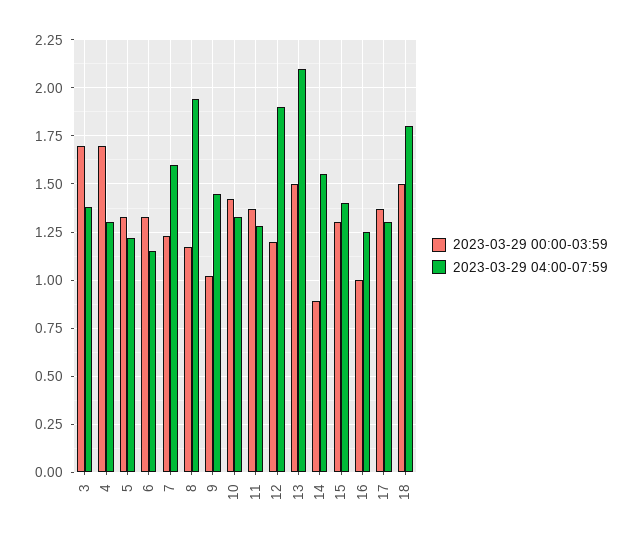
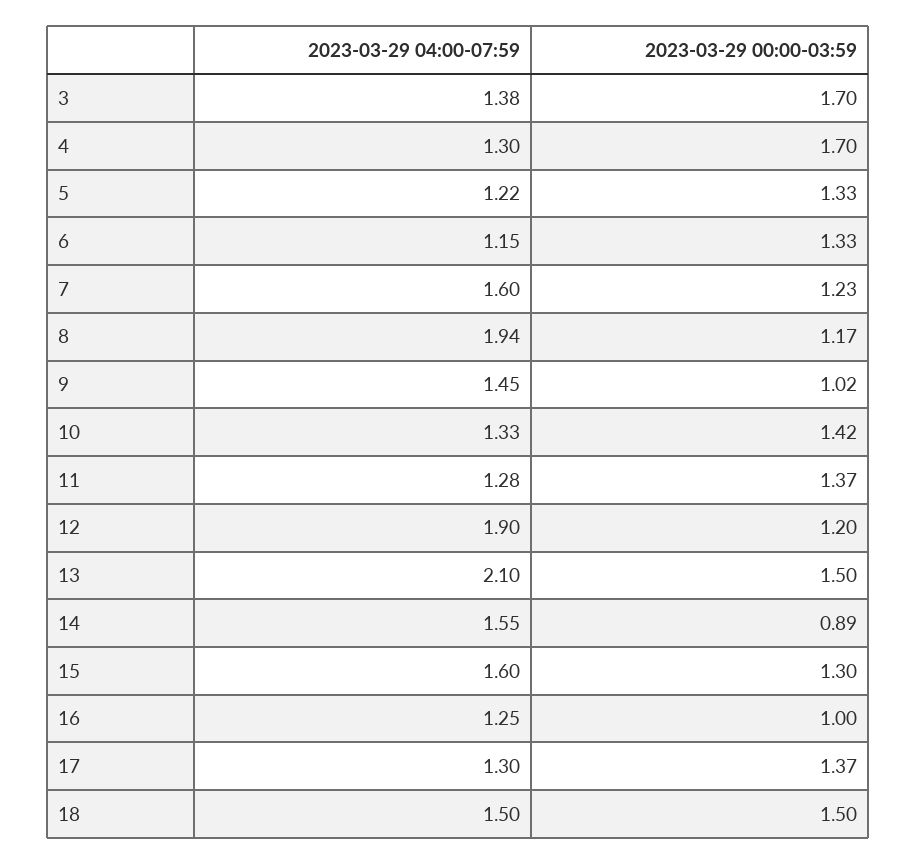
2023-03-29 04:00-07:59, 15: 1.4 -> 1.6
2023-03-29 04:00-07:59, 18: 1.8 -> 1.5

